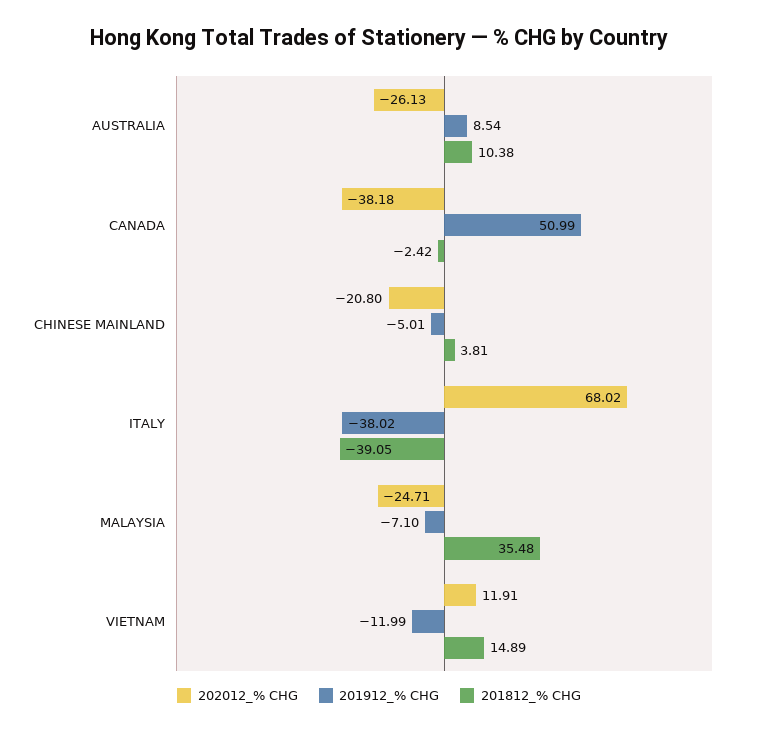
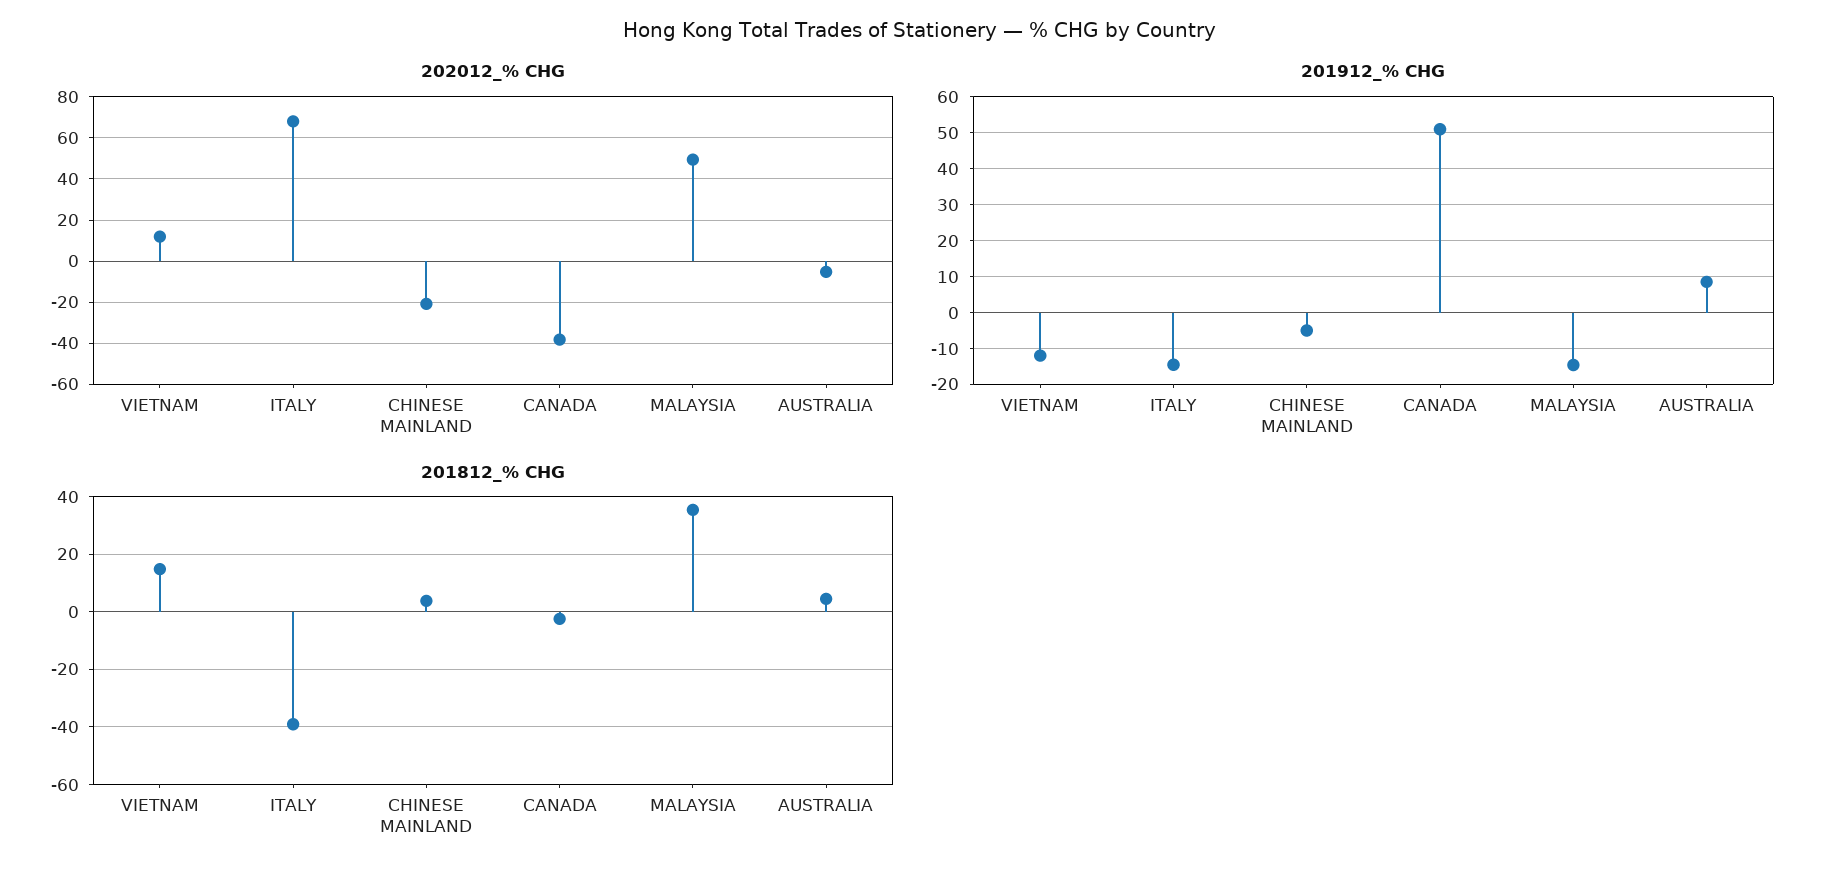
202012_% CHG, AUSTRALIA: -26.13 -> -5
201812_% CHG, AUSTRALIA: 10.38 -> 5
201912_% CHG, ITALY: -38.02 -> -14
202012_% CHG, MALAYSIA: -24.71 -> 50
201912_% CHG, MALAYSIA: -7.1 -> -14

